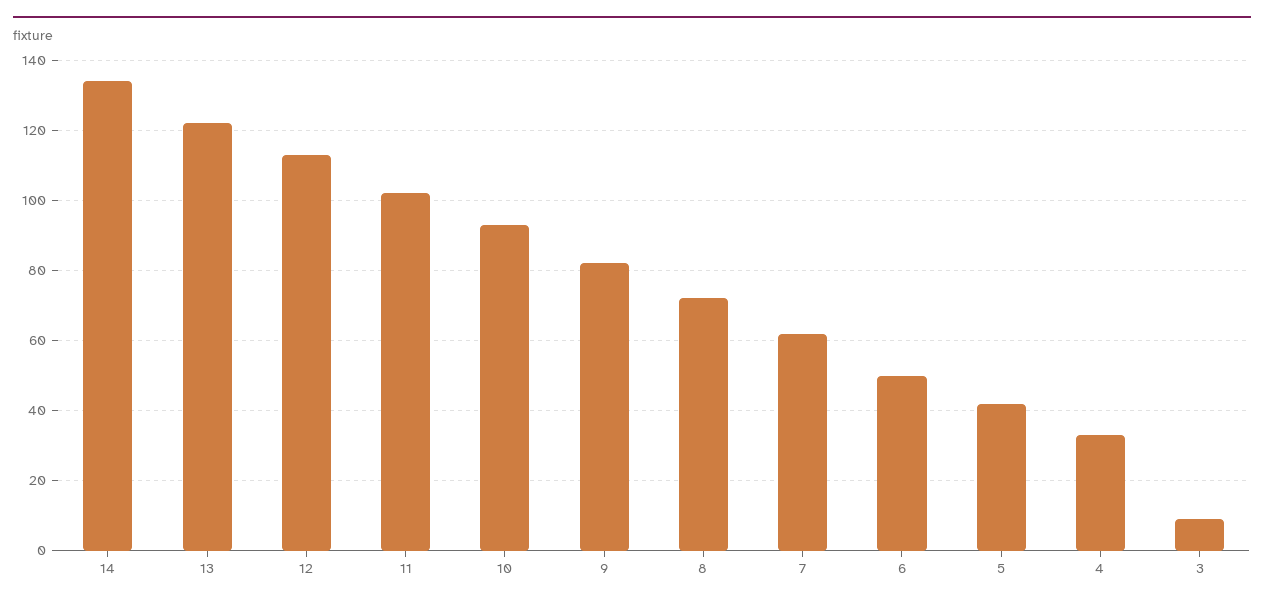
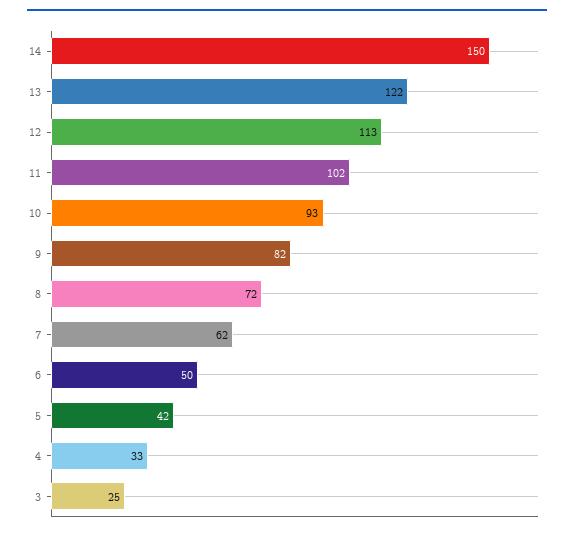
14: 135 -> 150
3: 10 -> 25

